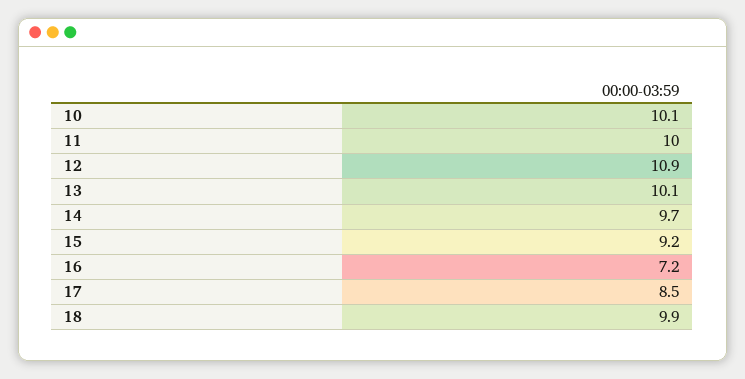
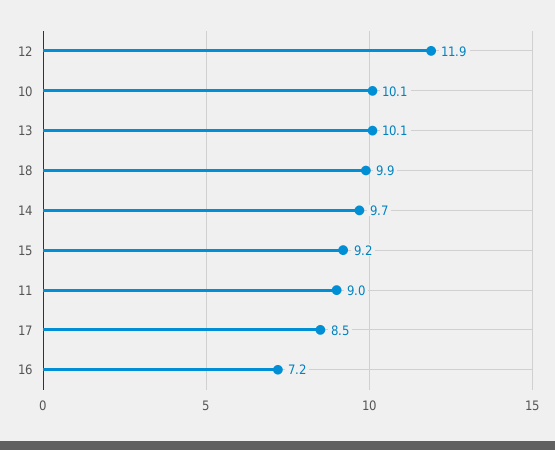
11: 10 -> 9
12: 10.9 -> 11.9

